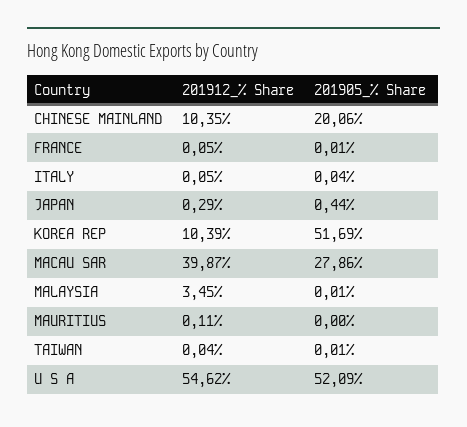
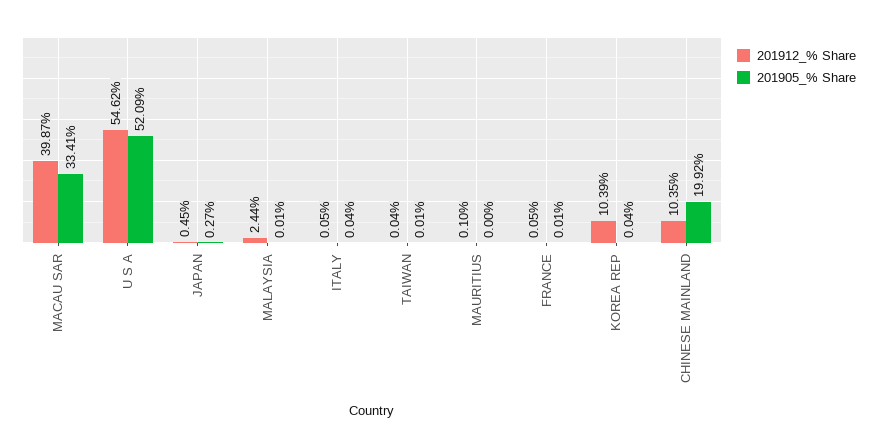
201905_% Share, CHINESE MAINLAND: 20.06 -> 19.92
201912_% Share, JAPAN: 0.29 -> 0.45
201905_% Share, JAPAN: 0.44 -> 0.27
201905_% Share, KOREA REP: 51.69 -> 0.04
201905_% Share, MACAU SAR: 27.86 -> 33.41
201912_% Share, MALAYSIA: 3.45 -> 2.44
201912_% Share, MAURITIUS: 0.11 -> 0.1

